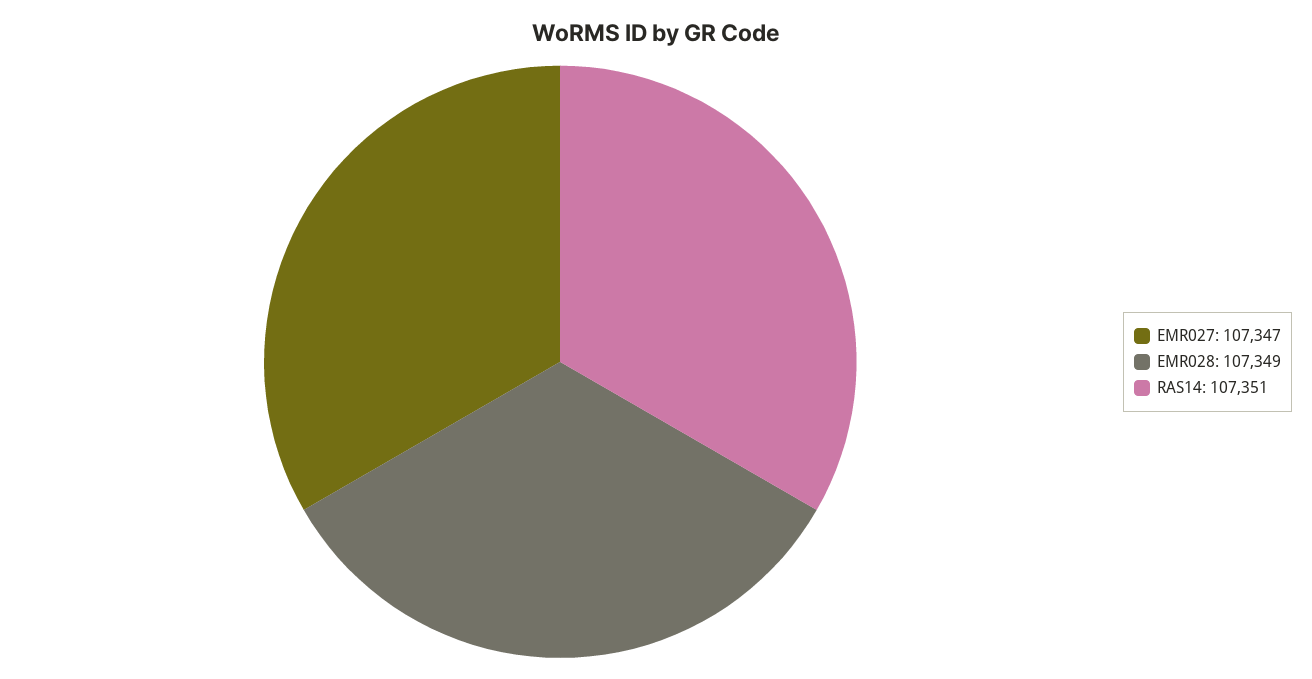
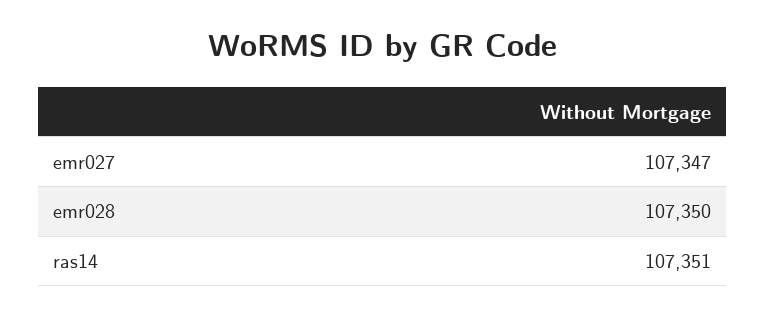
EMR028: 107349 -> 107350

